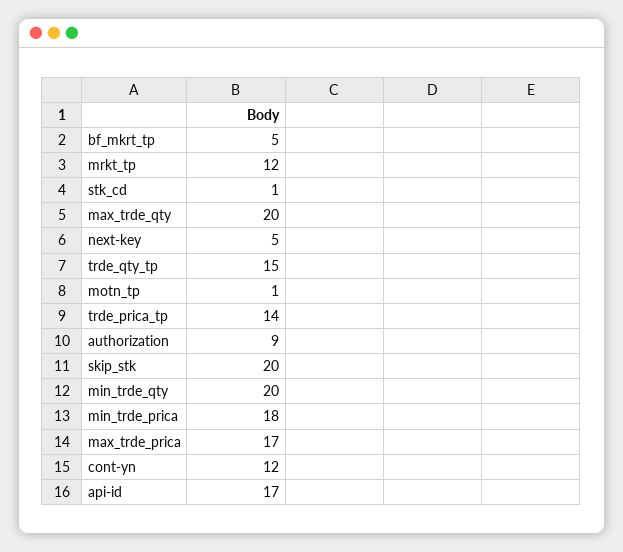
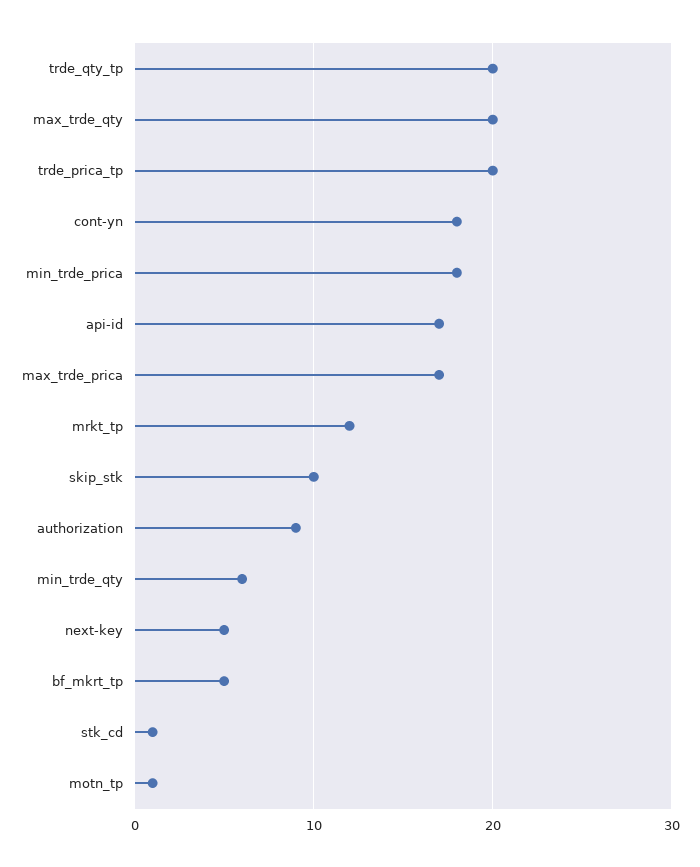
trde_qty_tp: 15 -> 20
trde_prica_tp: 14 -> 20
skip_stk: 20 -> 10
min_trde_qty: 20 -> 6
cont-yn: 12 -> 18

